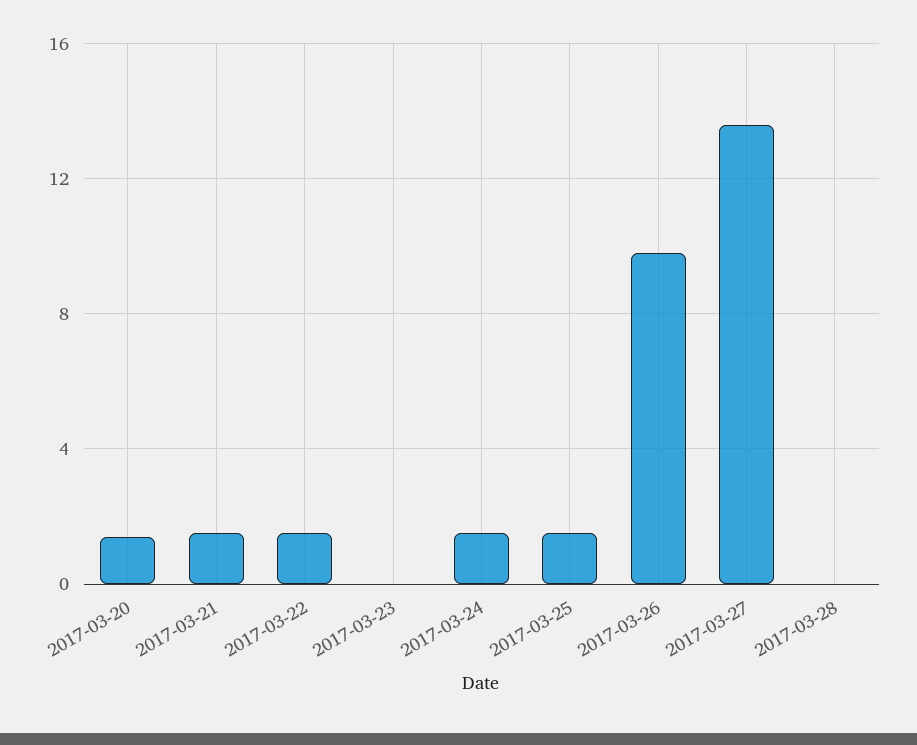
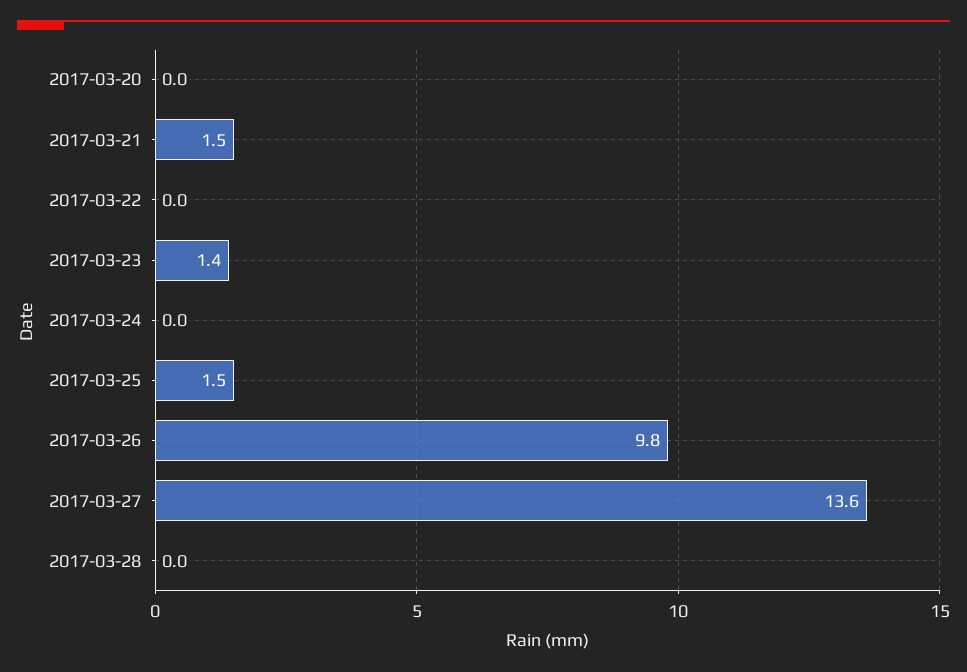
2017-03-20: 1.5 -> 0
2017-03-22: 1.5 -> 0
2017-03-23: 0 -> 1.4
2017-03-24: 1.5 -> 0

